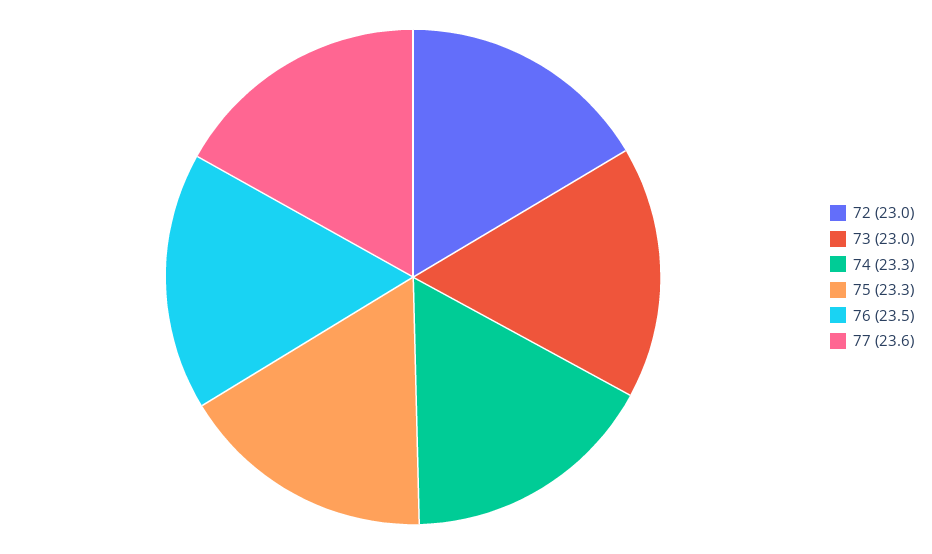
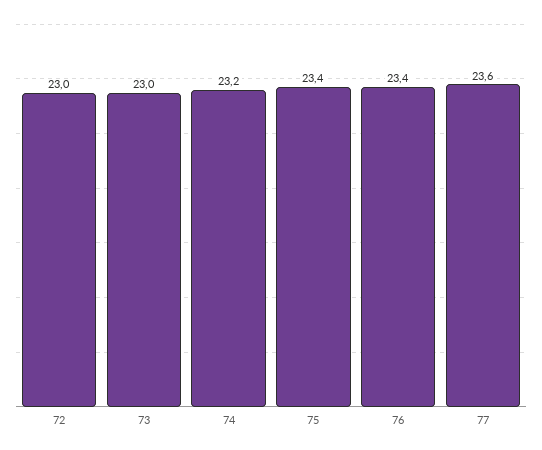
74: 23.3 -> 23.2
75: 23.3 -> 23.4
76: 23.5 -> 23.4

